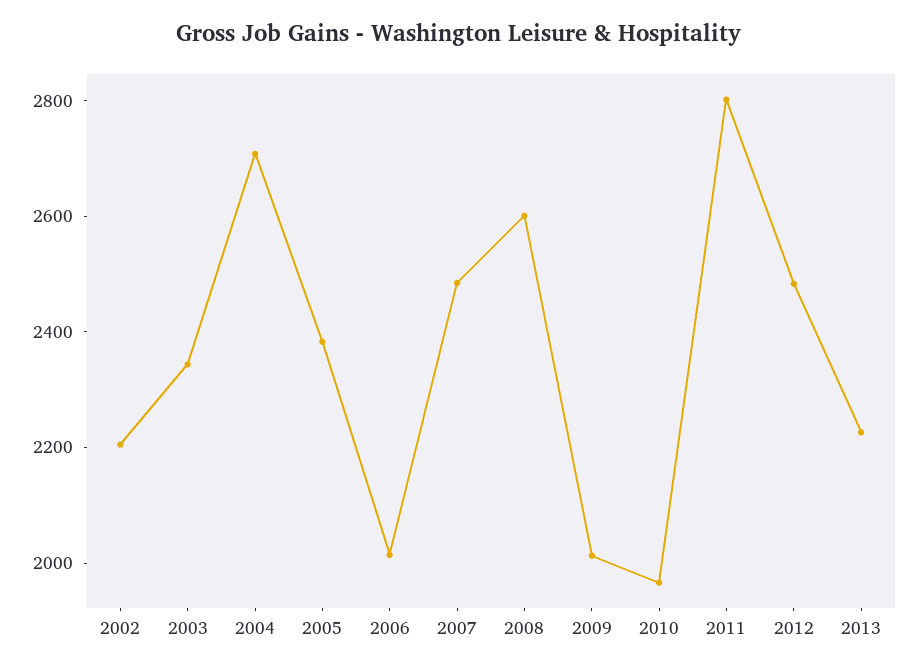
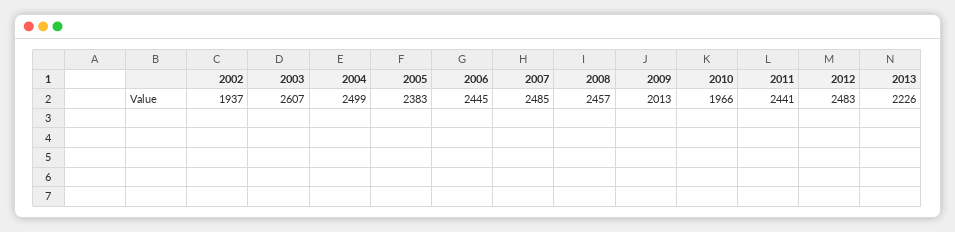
2002: 2200 -> 1937
2003: 2350 -> 2607
2004: 2700 -> 2499
2006: 2000 -> 2445
2008: 2600 -> 2457
2011: 2800 -> 2441

